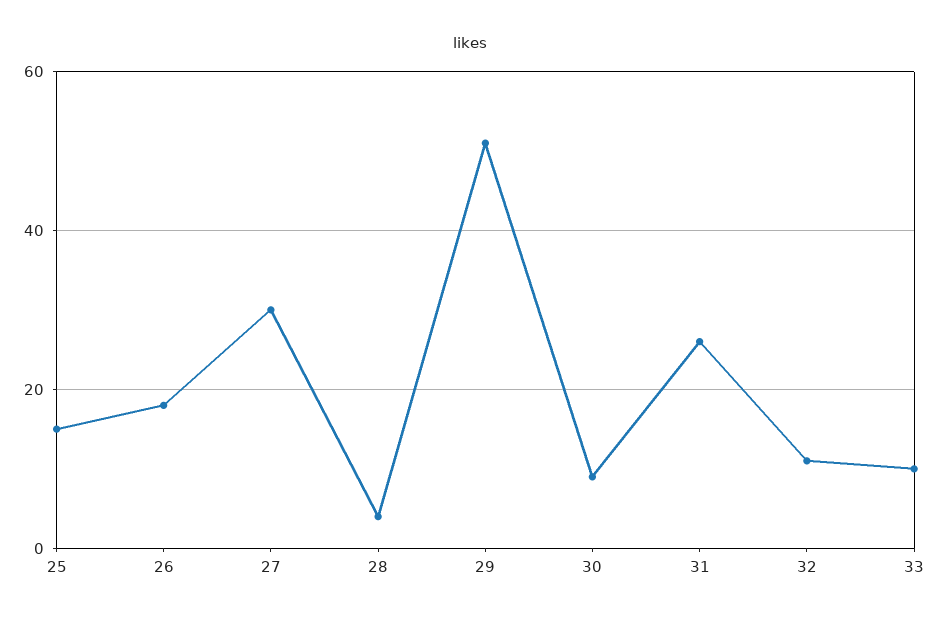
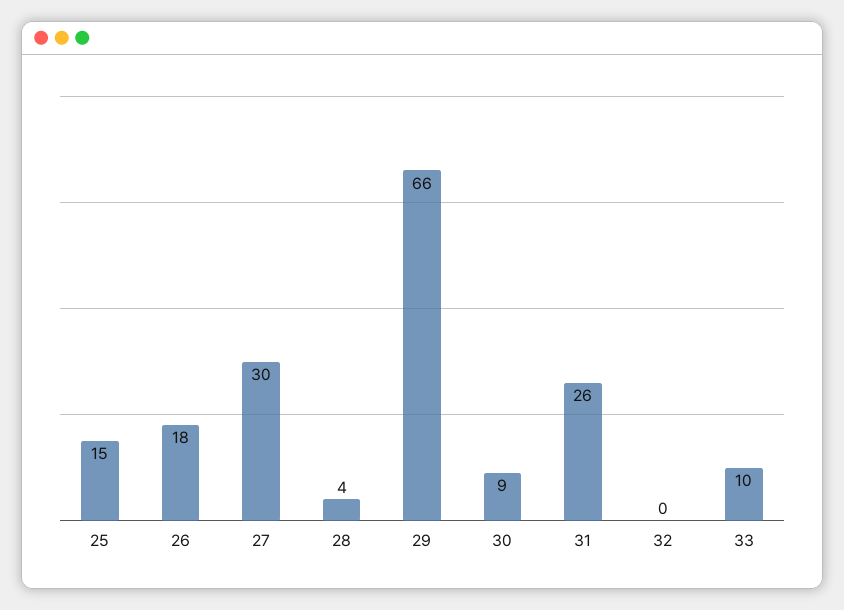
29: 50 -> 66
32: 10 -> 0

